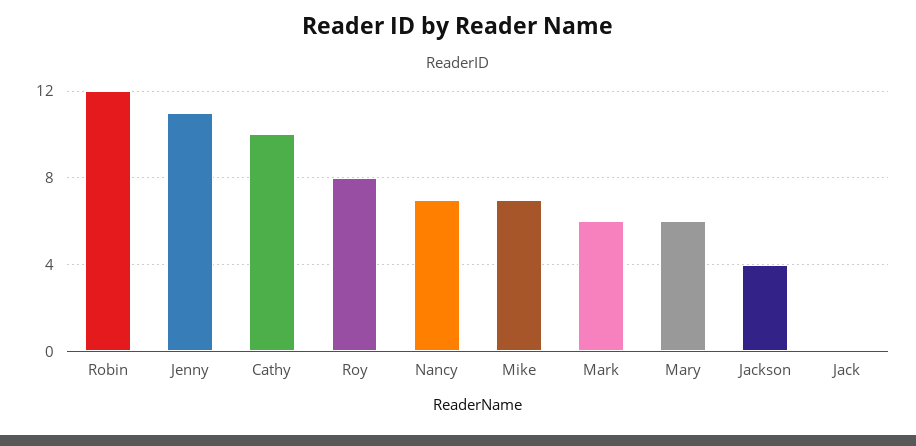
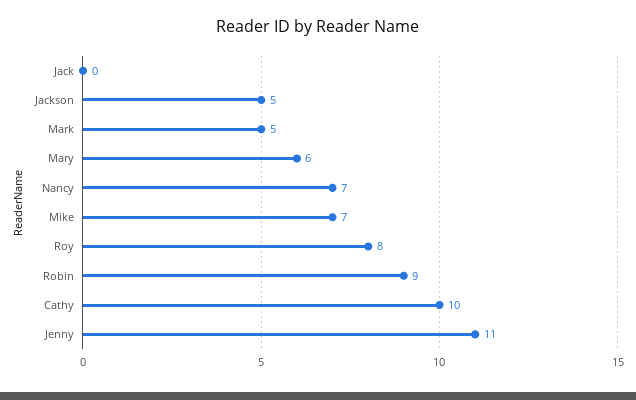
Robin: 12 -> 9
Mark: 6 -> 5
Jackson: 4 -> 5

